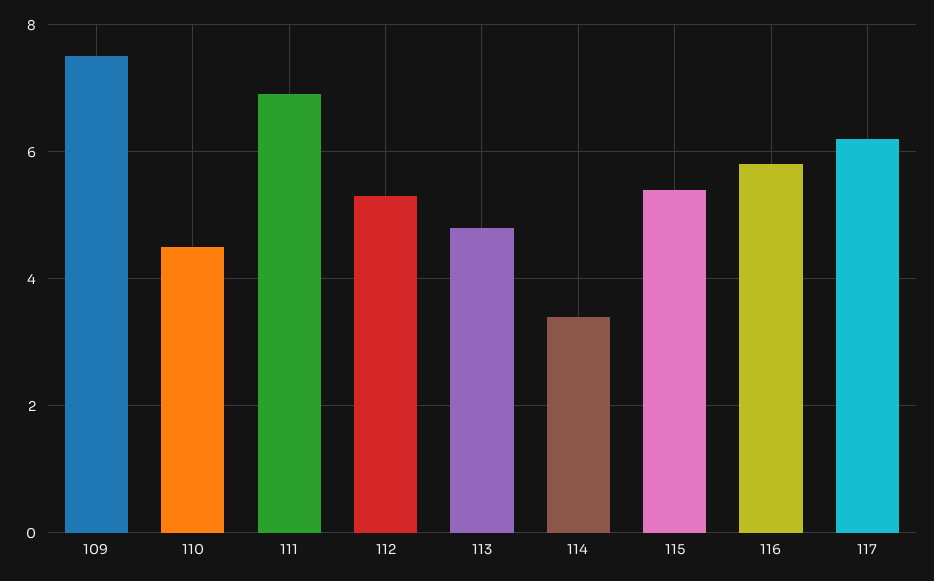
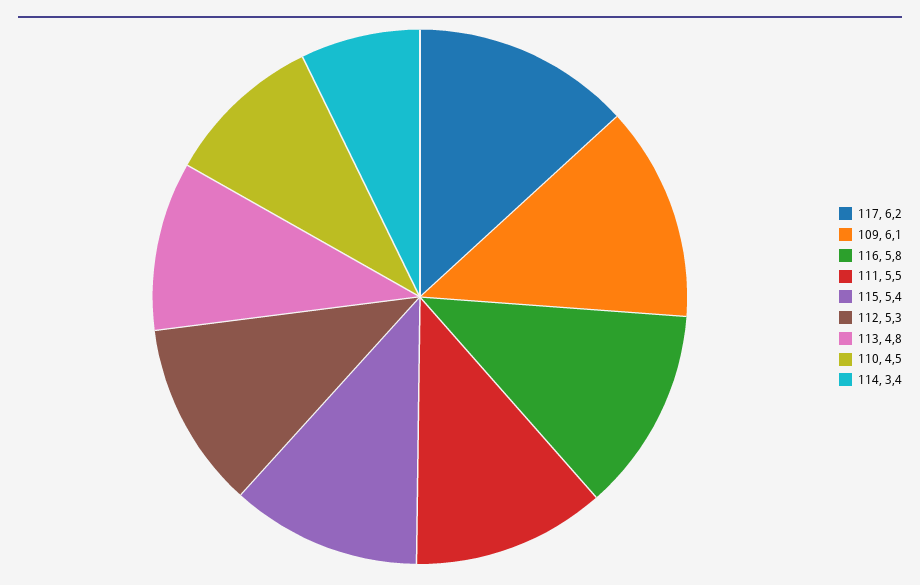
109: 7.5 -> 6.1
111: 7 -> 5.5

